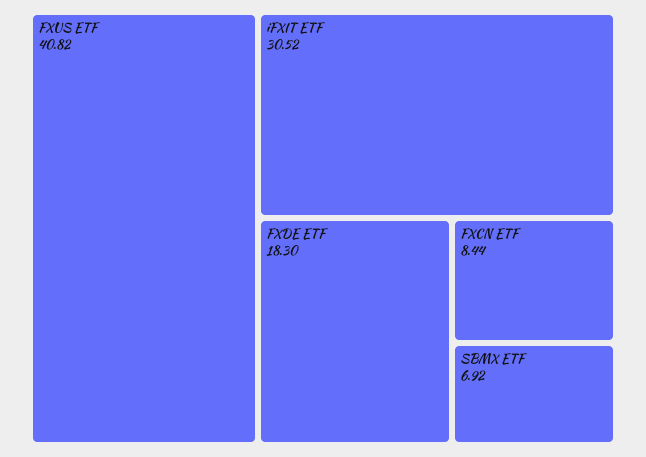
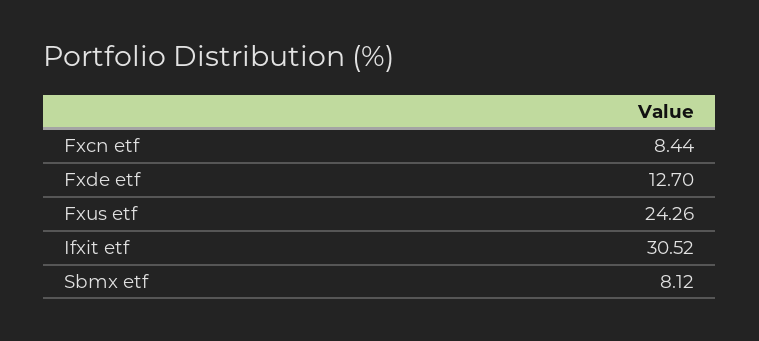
FXUS ETF: 40.82 -> 24.26
FXDE ETF: 18.3 -> 12.7
SBMX ETF: 6.92 -> 8.12

